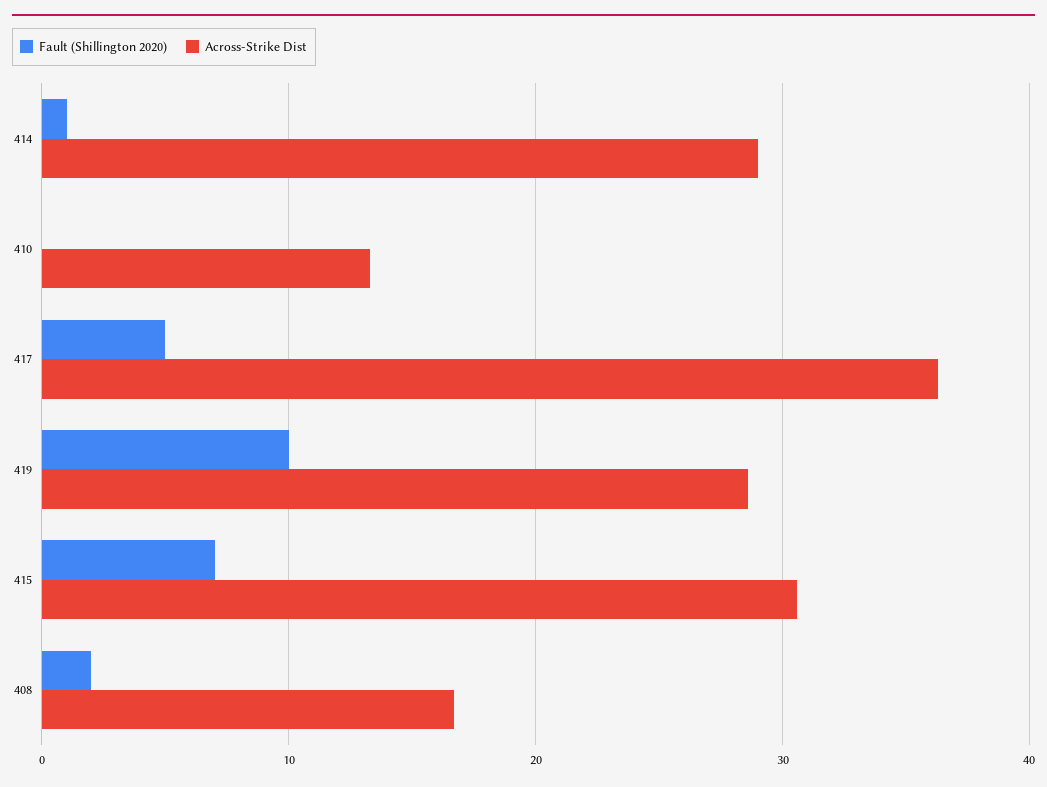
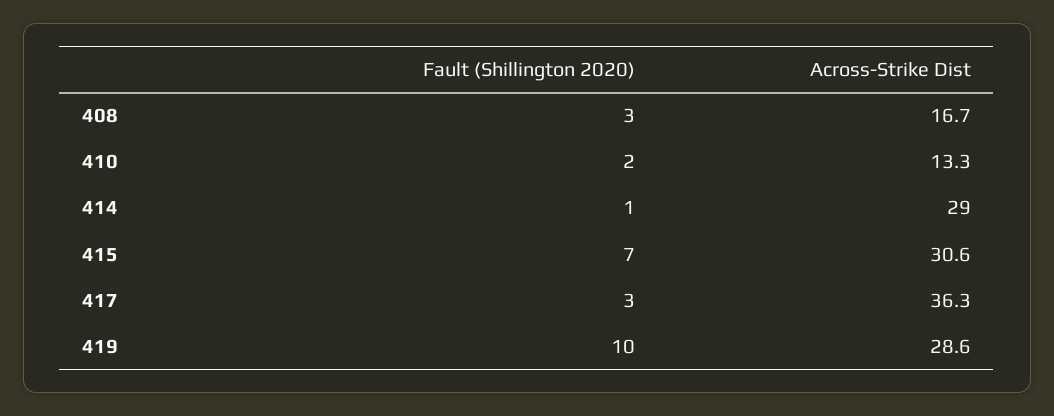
Fault (Shillington 2020), 410: 0 -> 2
Fault (Shillington 2020), 417: 5 -> 3
Fault (Shillington 2020), 408: 2 -> 3

